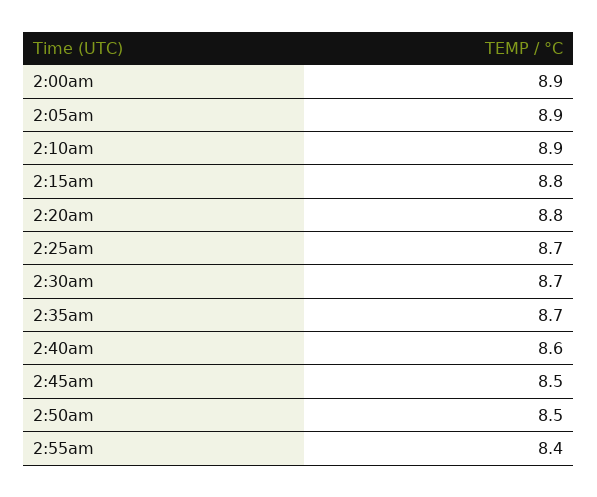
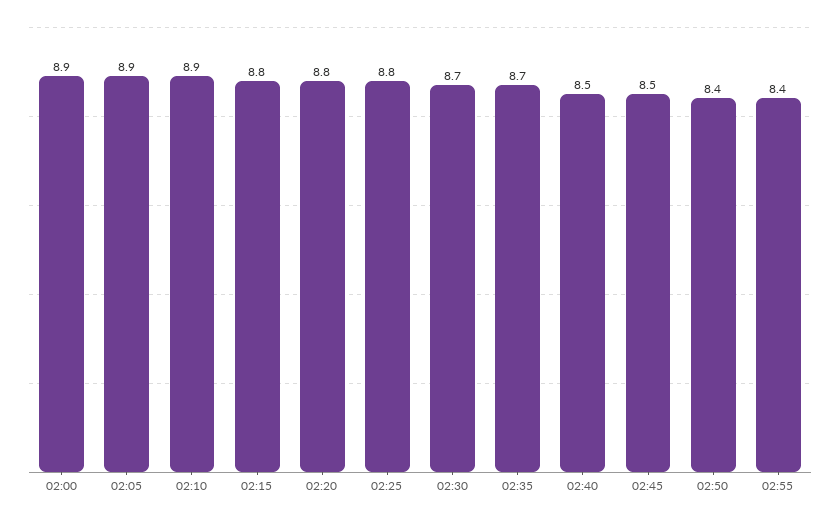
2:25am: 8.7 -> 8.8
2:40am: 8.6 -> 8.5
2:50am: 8.5 -> 8.4

